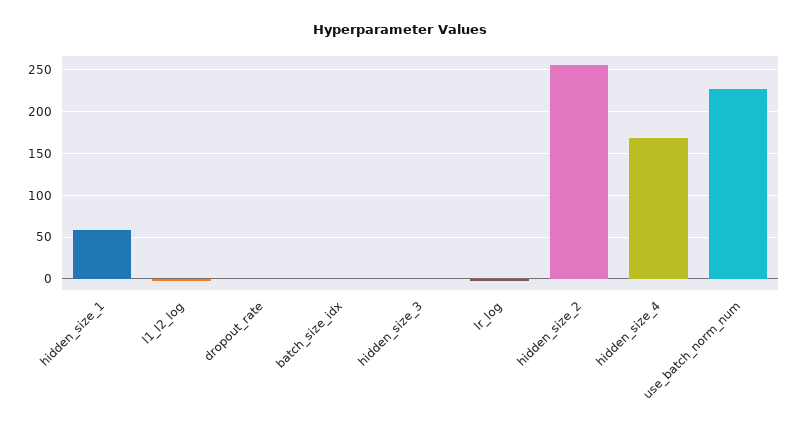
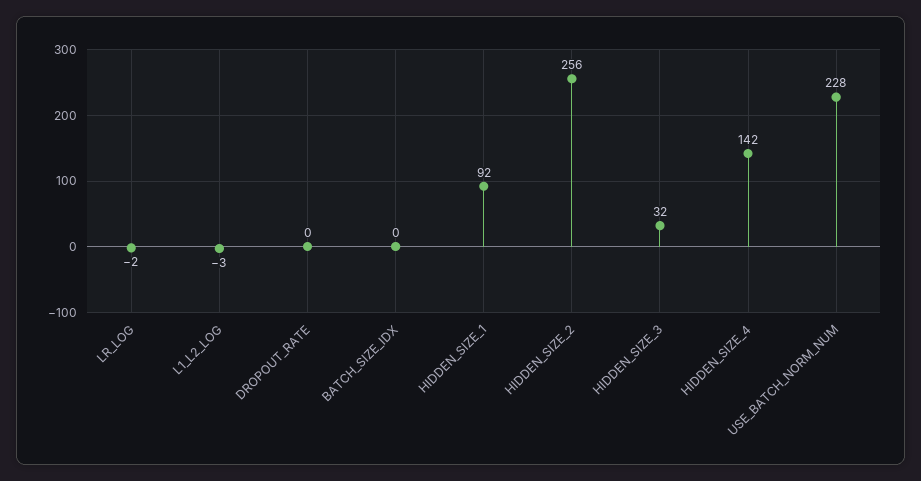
hidden_size_1: 60 -> 92
hidden_size_3: 0 -> 32
hidden_size_4: 170 -> 142

